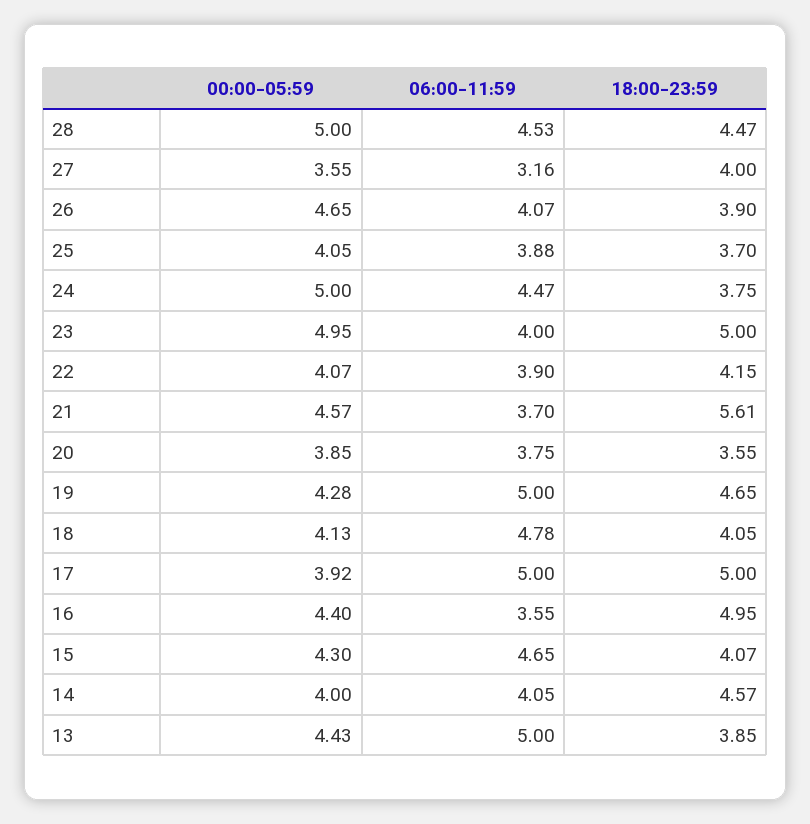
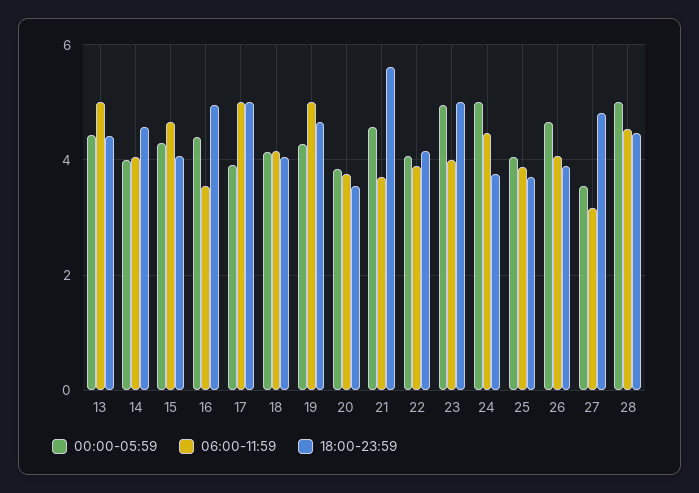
18:00-23:59, 27: 4 -> 4.8
06:00-11:59, 18: 4.78 -> 4.2
18:00-23:59, 13: 3.85 -> 4.4

